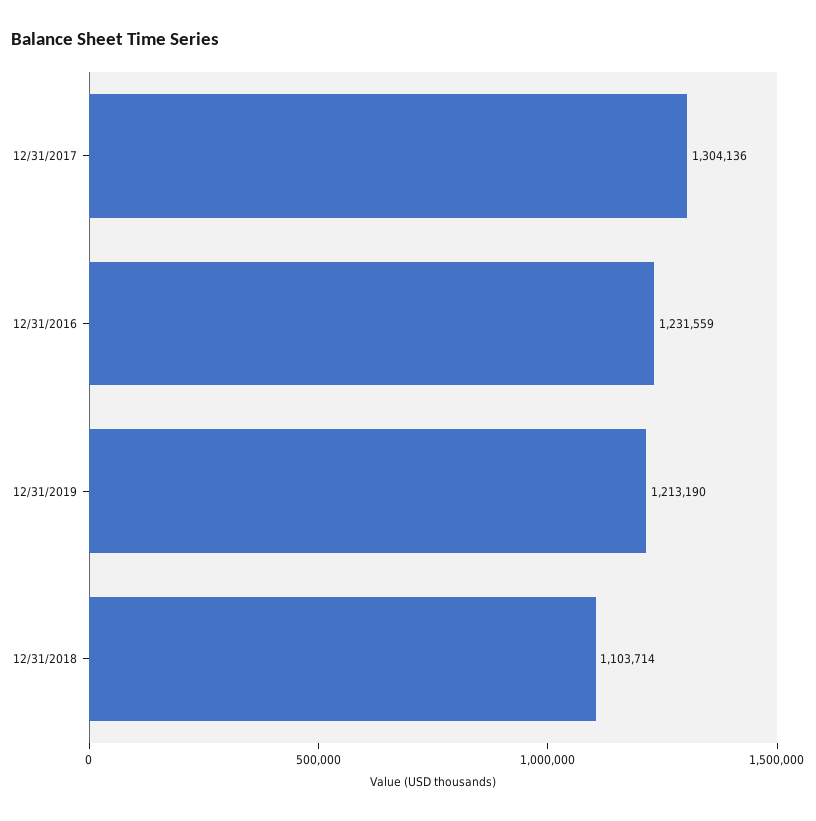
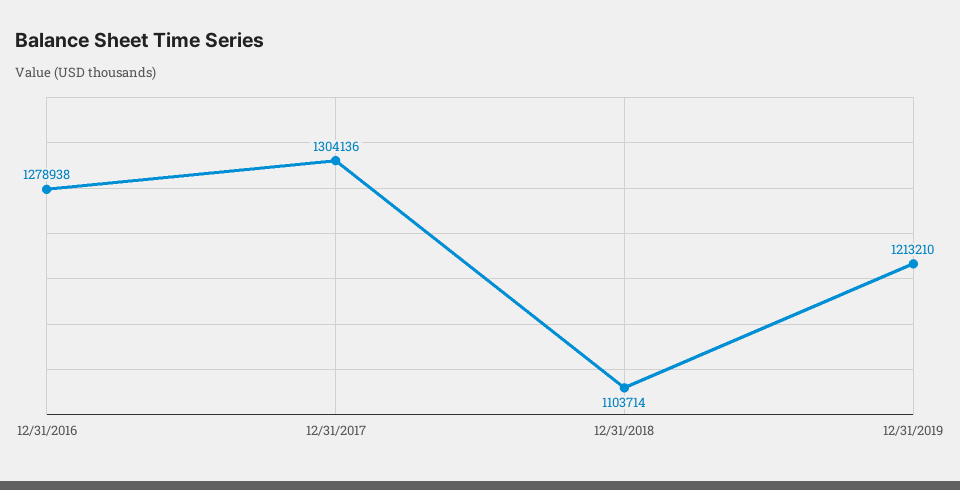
12/31/2016: 1231559 -> 1278938
12/31/2019: 1213190 -> 1213210

